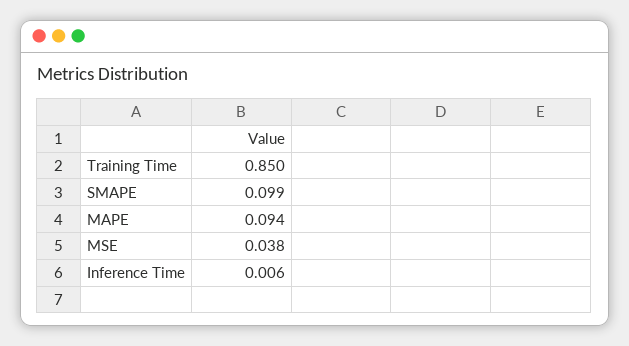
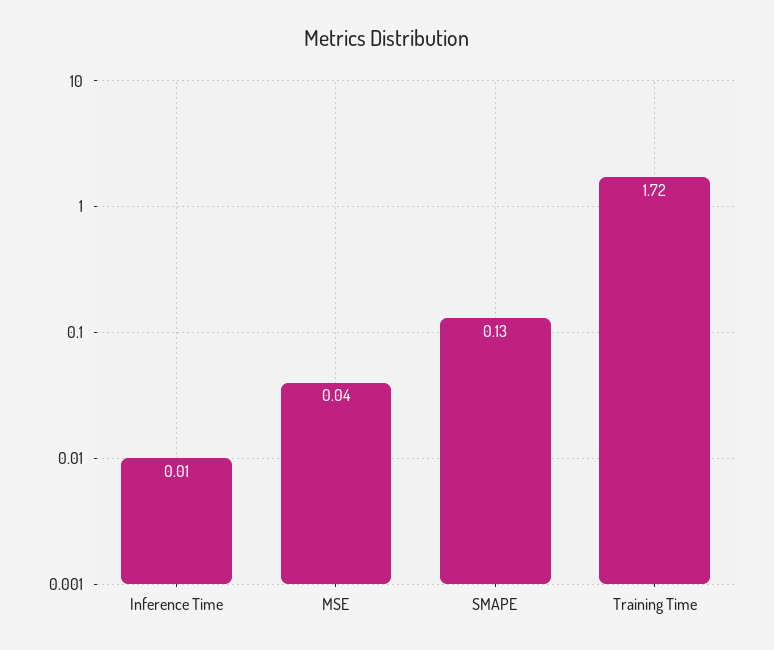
Training Time: 0.85 -> 1.72
SMAPE: 0.099 -> 0.13
MAPE: 0.094 -> none

